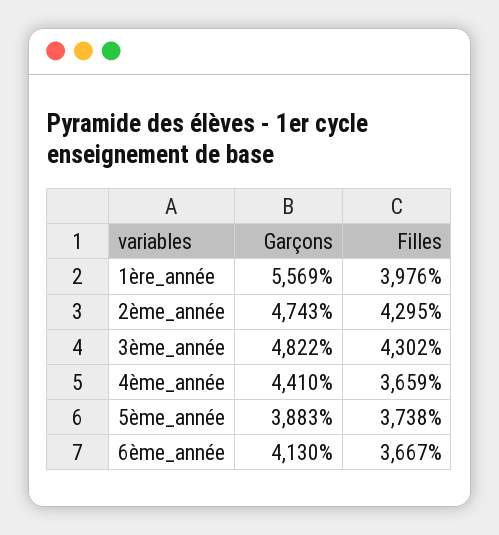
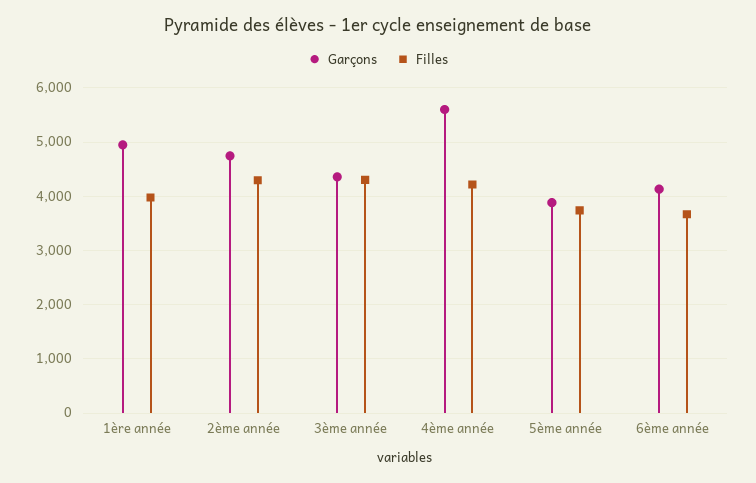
Garçons, 1ère_année: 5569 -> 5000
Garçons, 3ème_année: 4822 -> 4400
Garçons, 4ème_année: 4410 -> 5600
Filles, 4ème_année: 3659 -> 4200

